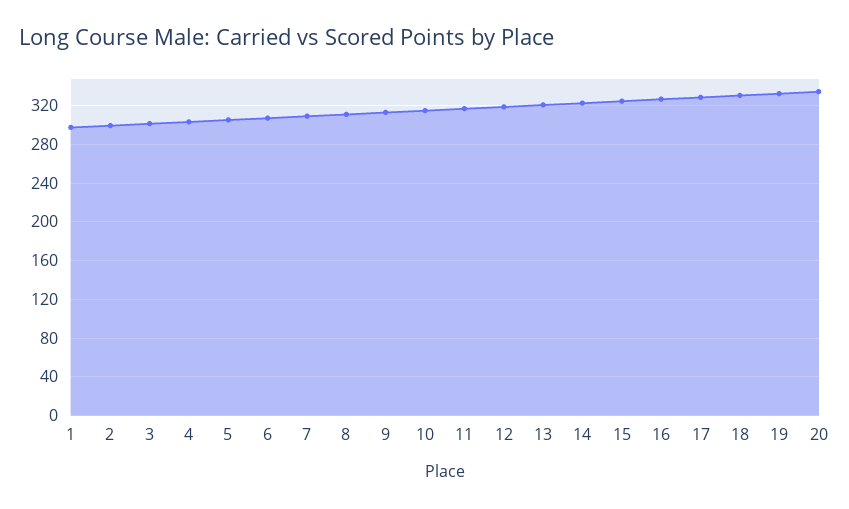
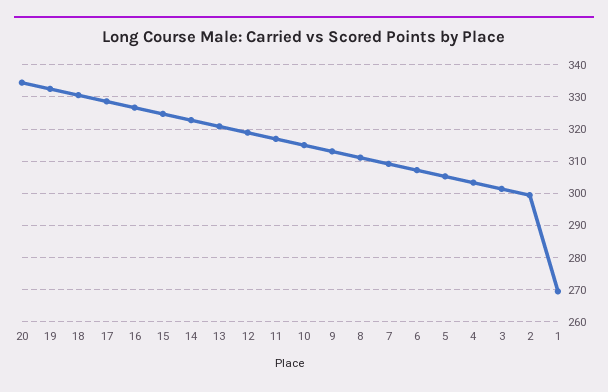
1: 300 -> 270

